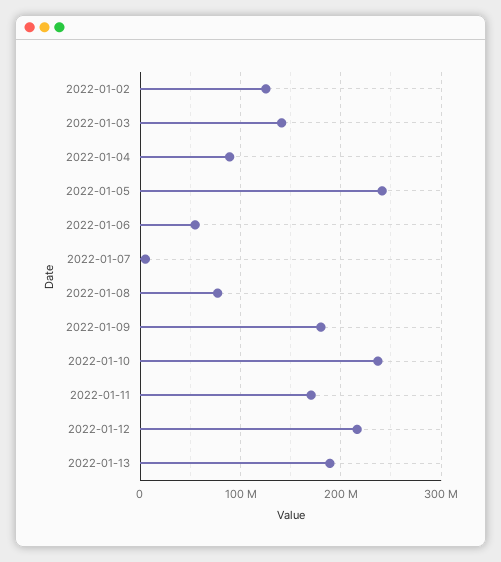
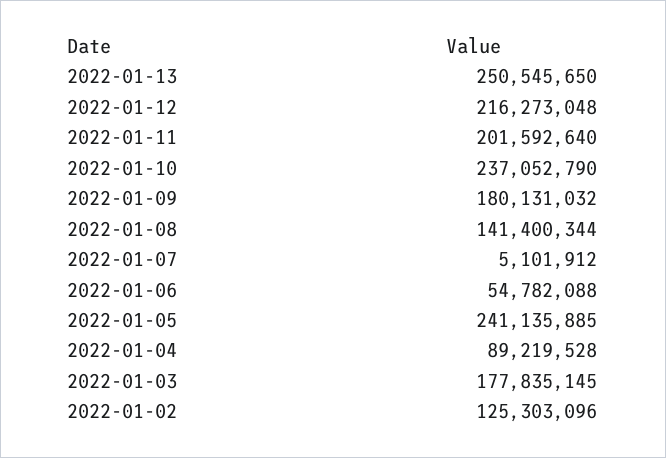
2022-01-03: 140000000 -> 177835145
2022-01-08: 80000000 -> 141400344
2022-01-11: 170000000 -> 201592640
2022-01-13: 190000000 -> 250545650

